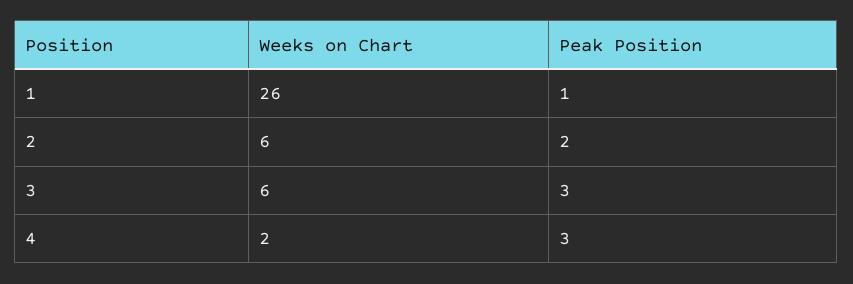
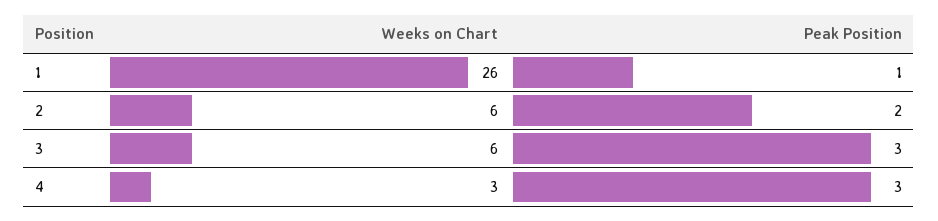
Weeks on Chart, 4: 2 -> 3

